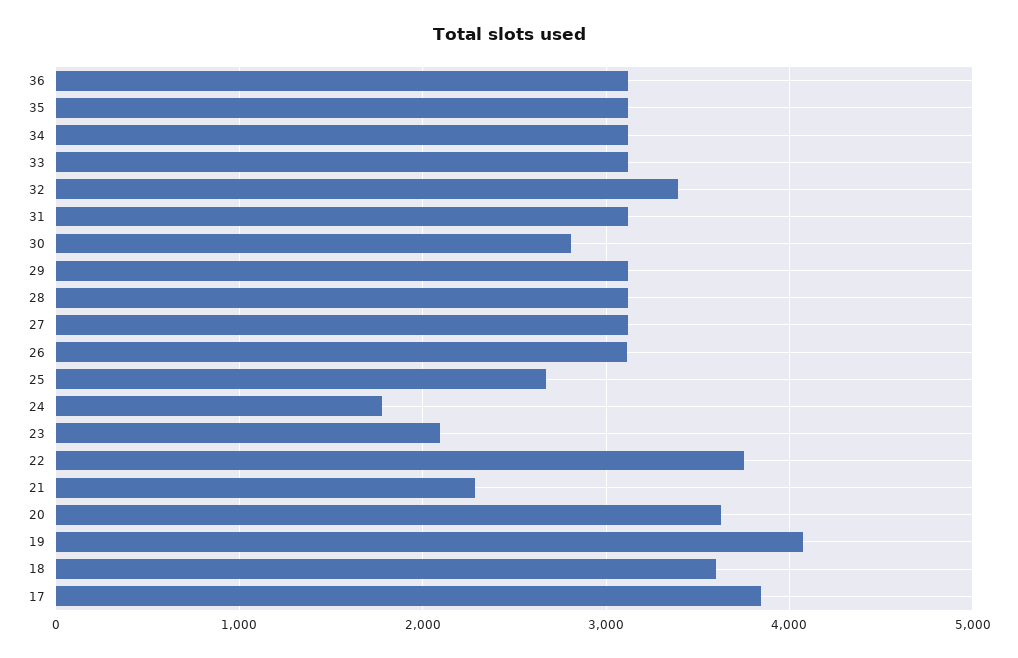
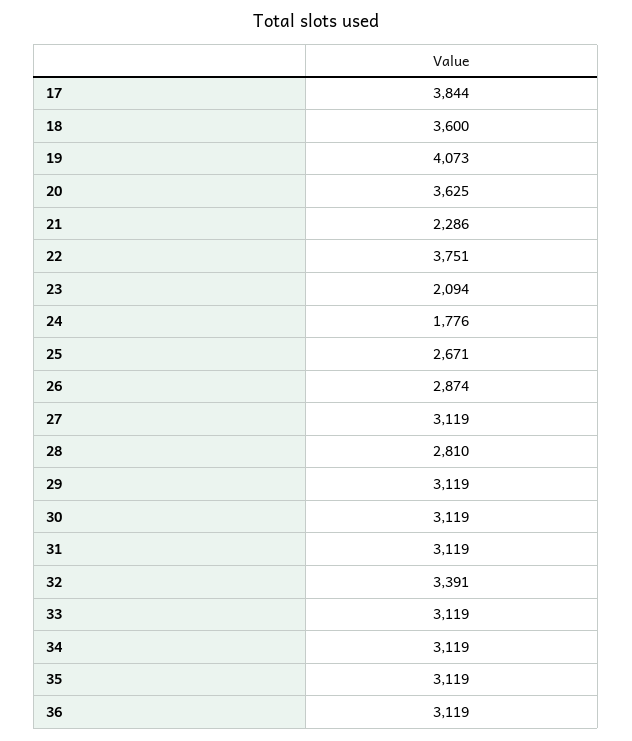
30: 2800 -> 3119
28: 3100 -> 2810
26: 3100 -> 2874

